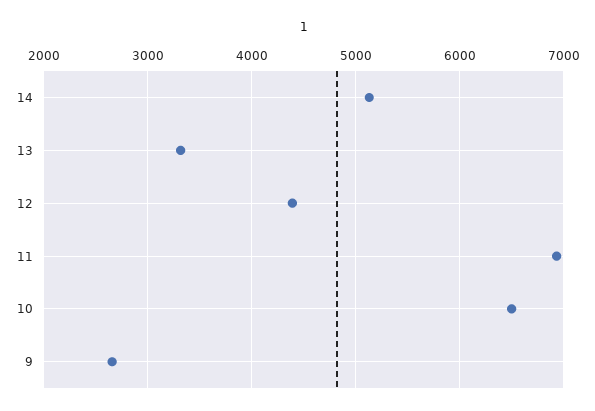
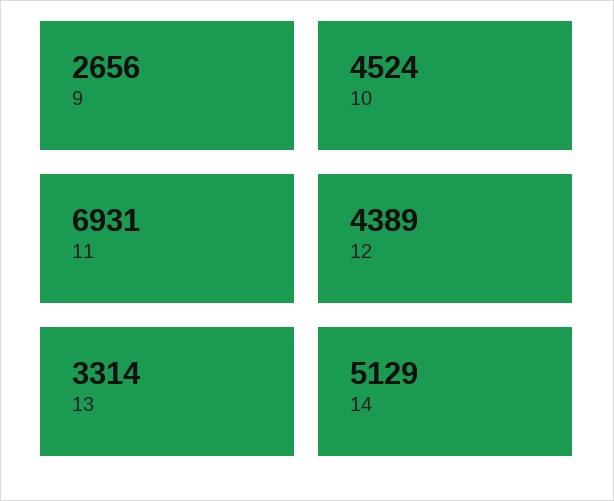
10: 6500 -> 4524

